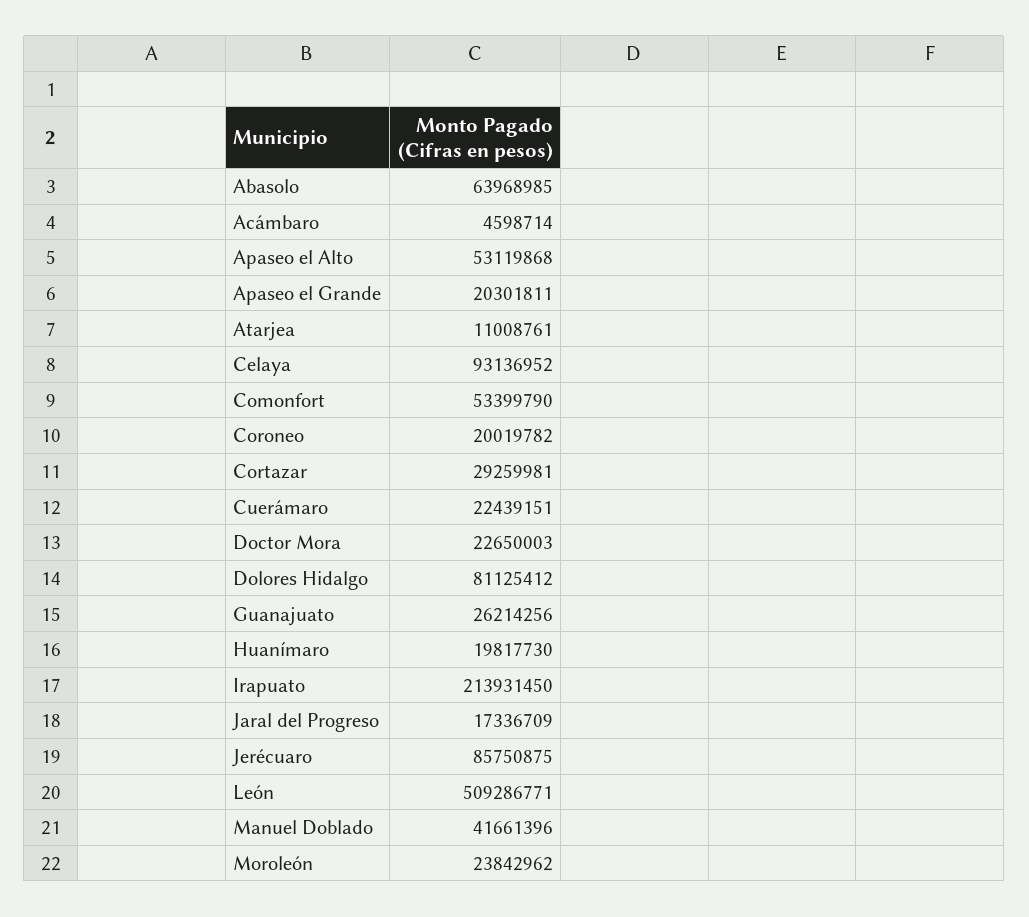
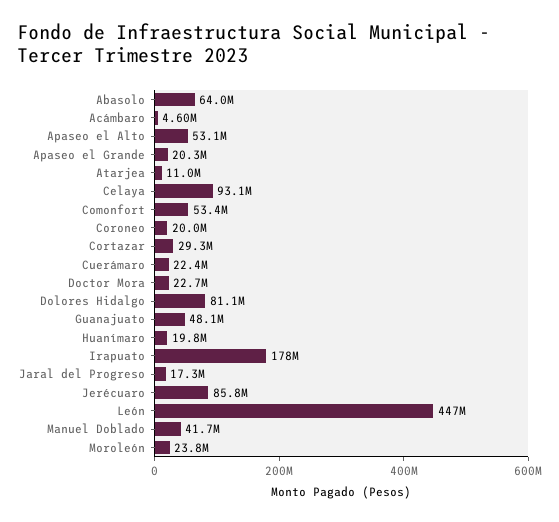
Guanajuato: 26214256 -> 48100000
Irapuato: 213931450 -> 178000000
León: 509286771 -> 447000000

